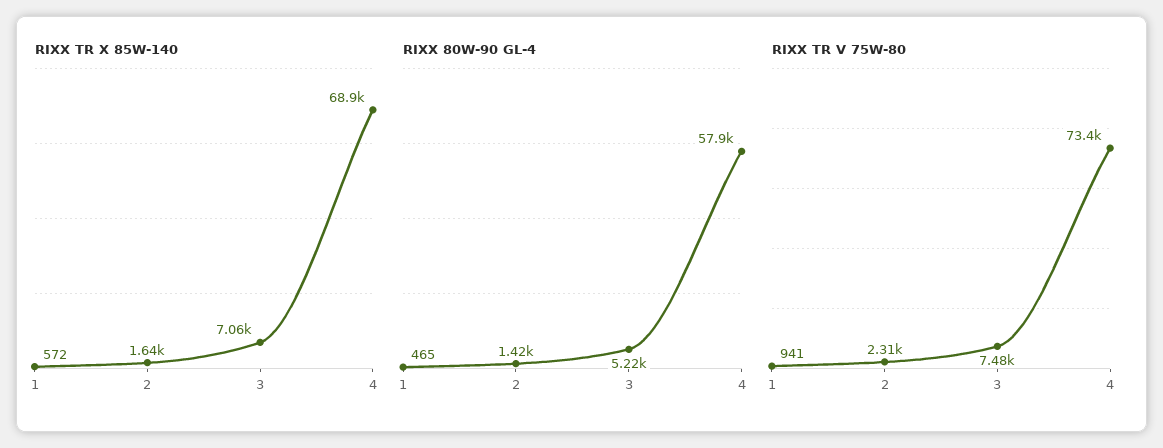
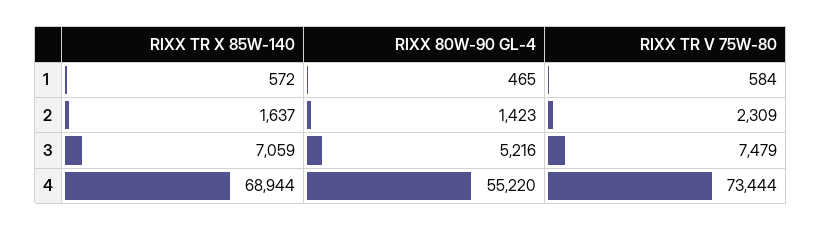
RIXX 80W-90 GL-4, 4: 57900 -> 55220
RIXX TR V 75W-80, 1: 941 -> 584

